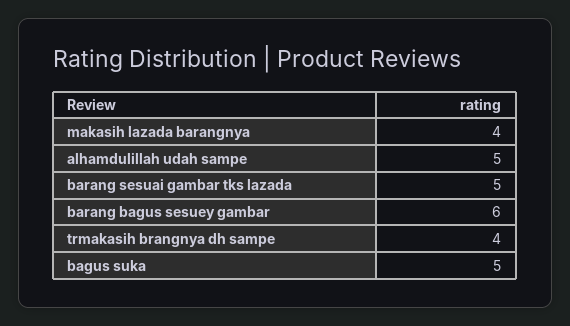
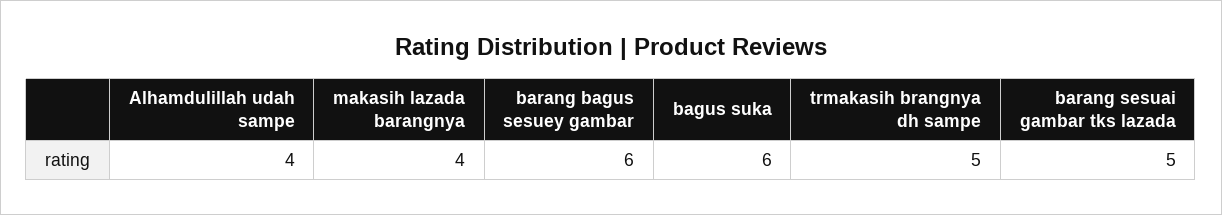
alhamdulillah udah sampe: 5 -> 4
trmakasih brangnya dh sampe: 4 -> 5
bagus suka: 5 -> 6

